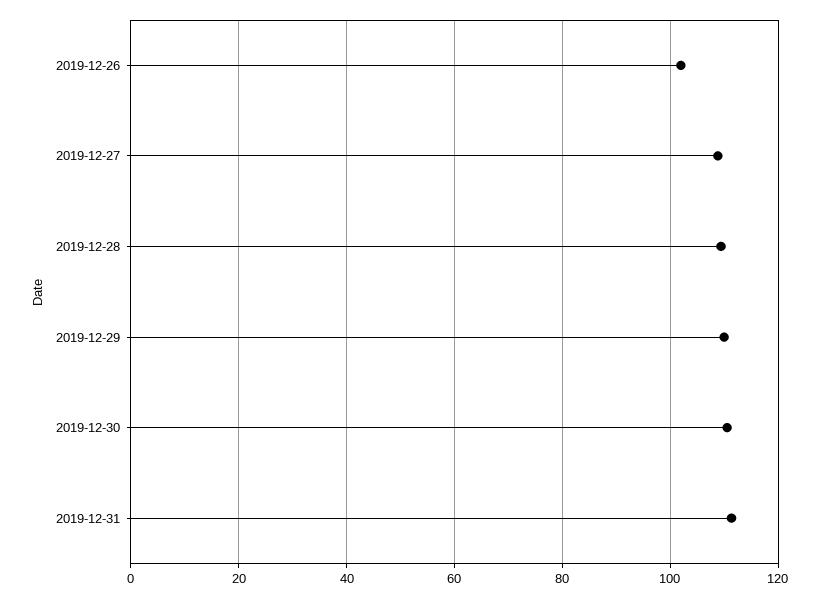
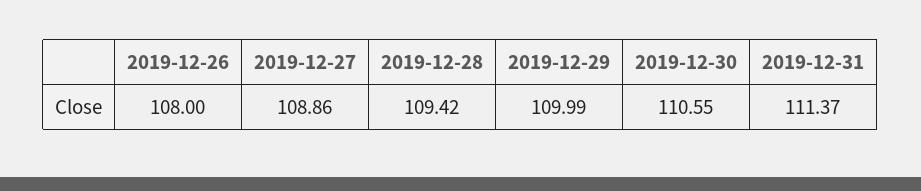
2019-12-26: 102 -> 108

